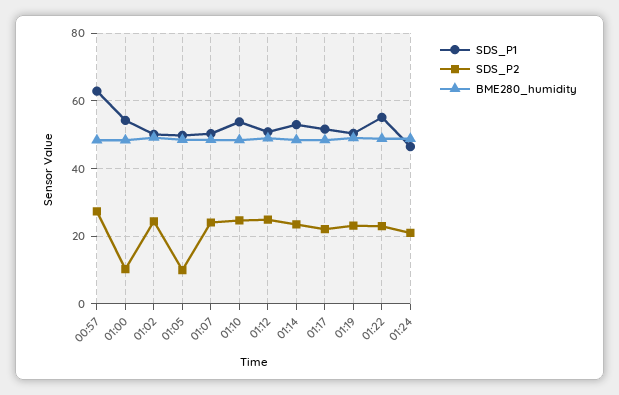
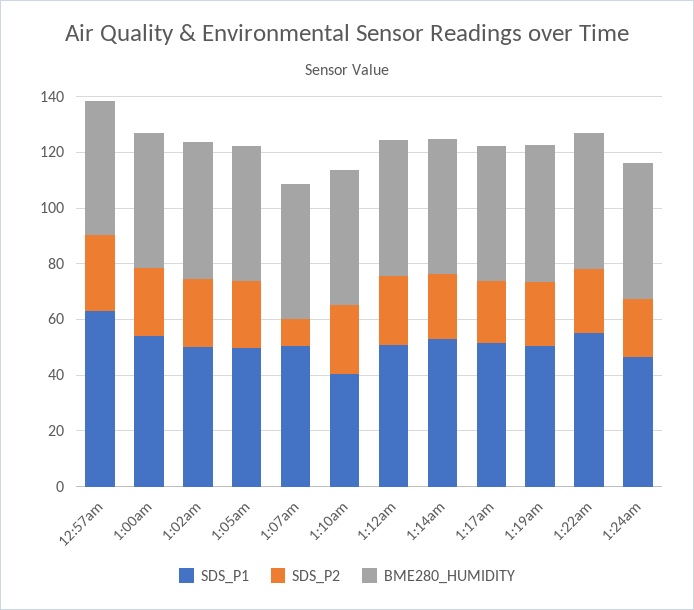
SDS_P2, 01:00: 10 -> 25
SDS_P2, 01:05: 10 -> 25
SDS_P2, 01:07: 24 -> 10
SDS_P1, 01:10: 54 -> 40

